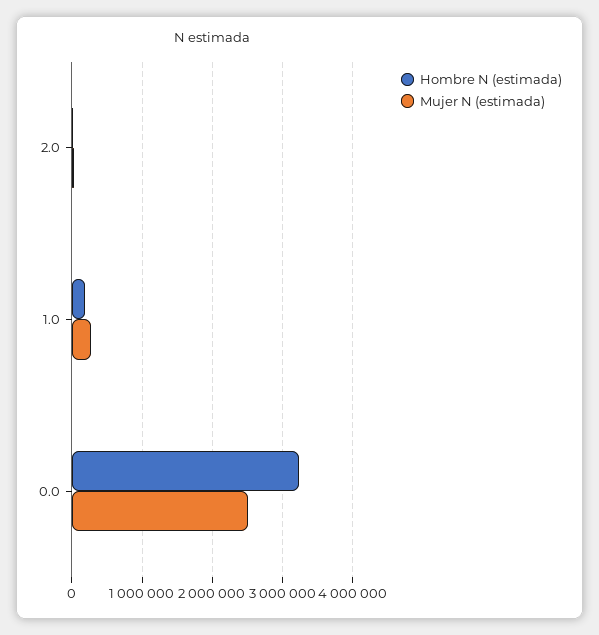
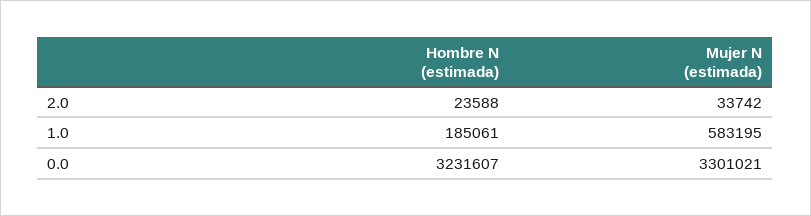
Mujer N (estimada), 1.0: 300000 -> 583195
Mujer N (estimada), 0.0: 2500000 -> 3301021

